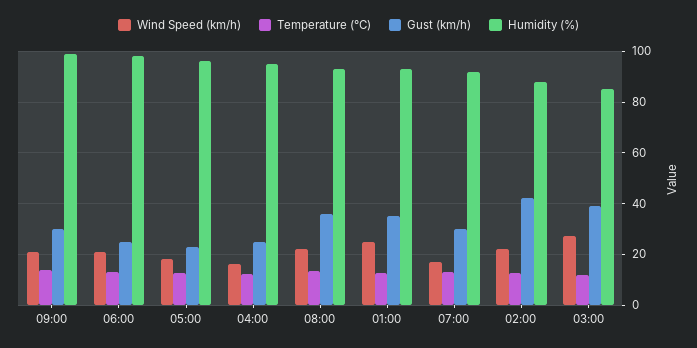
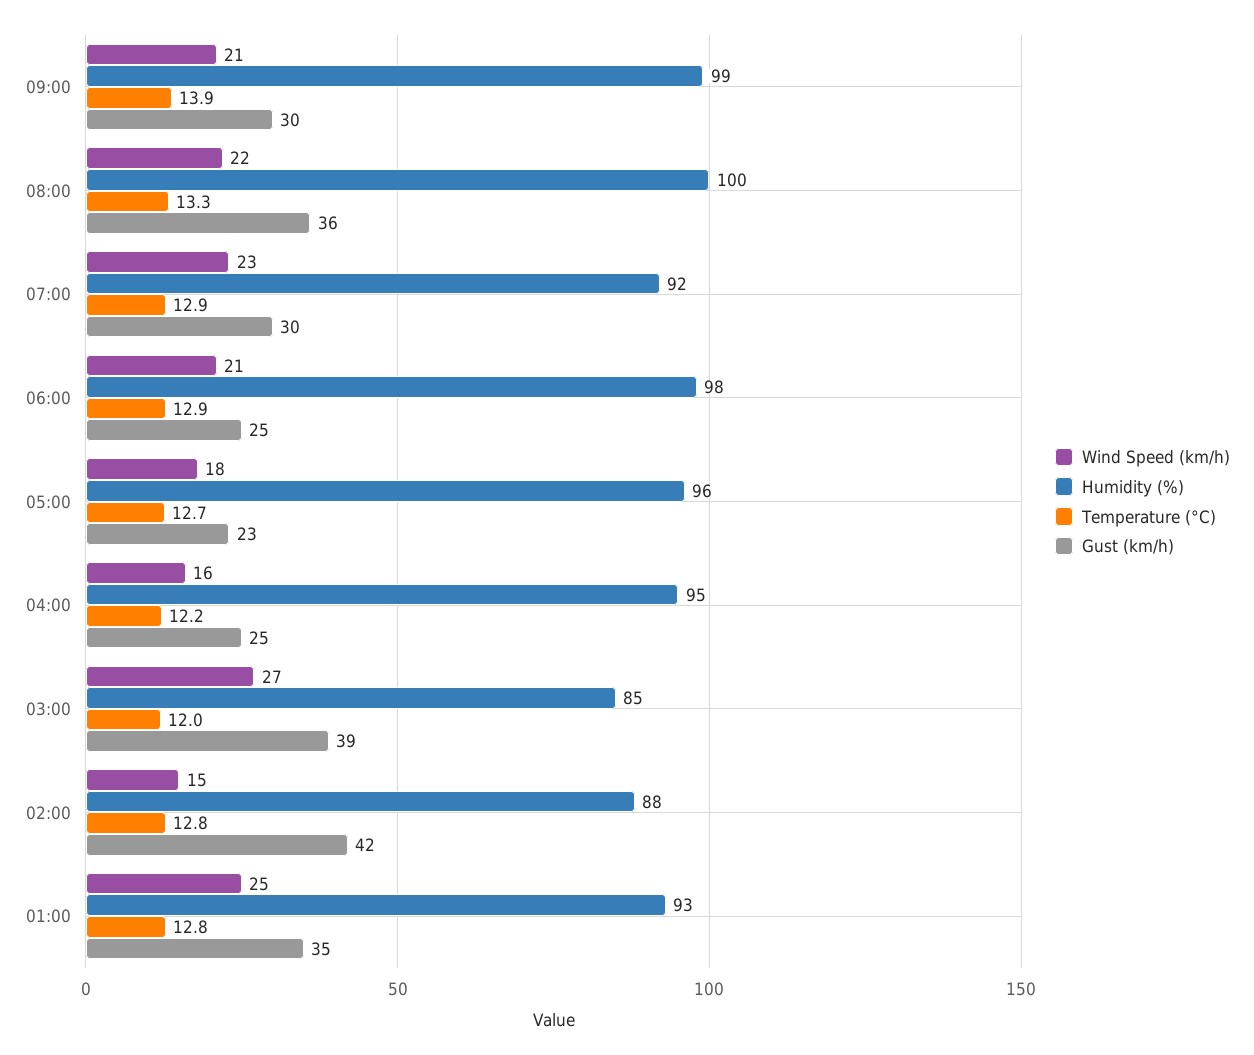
Humidity (%), 08:00: 92.5 -> 100
Wind Speed (km/h), 07:00: 17.5 -> 23
Wind Speed (km/h), 02:00: 22.5 -> 15

